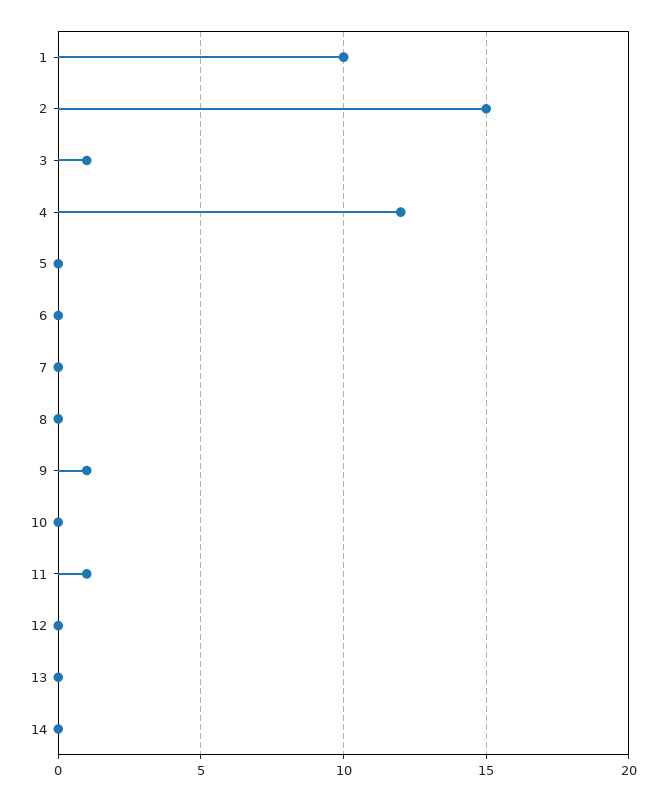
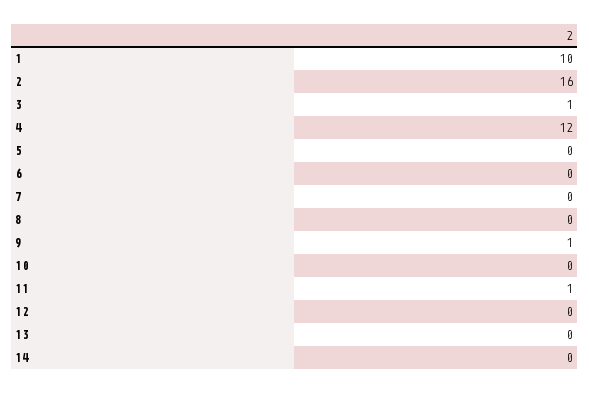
2: 15 -> 16

